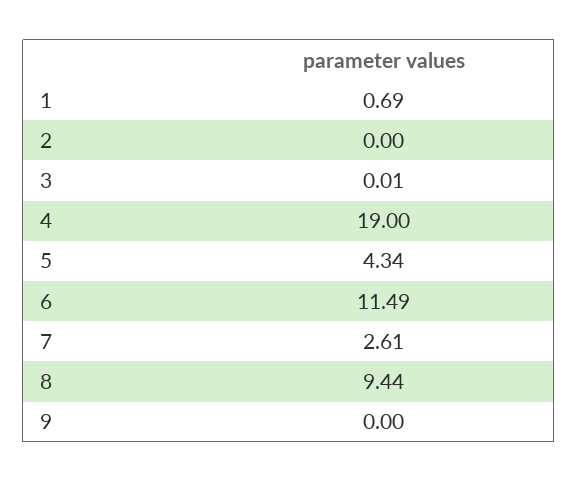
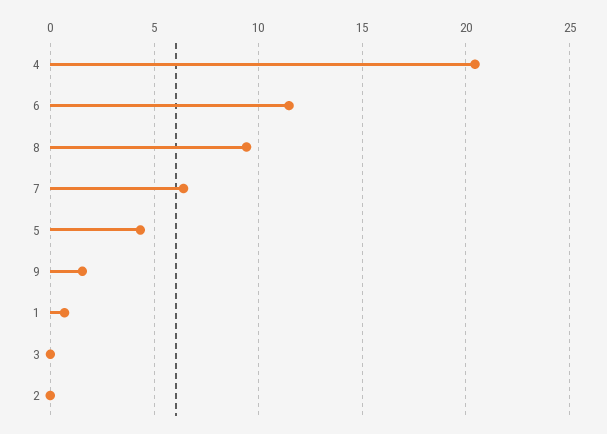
4: 19 -> 20.5
7: 2.61 -> 6.5
9: 0 -> 1.5

